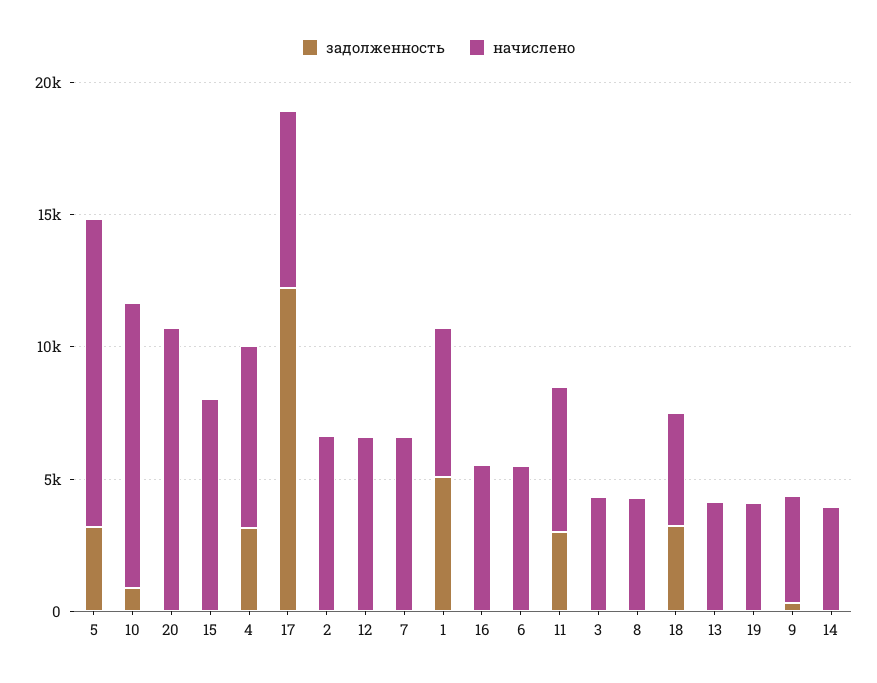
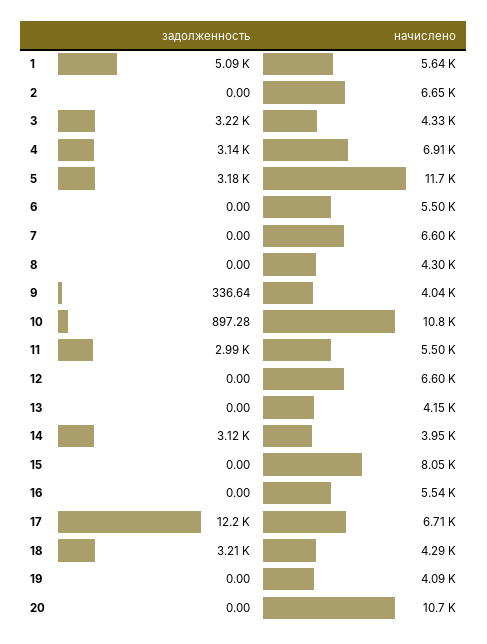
задолженность, 3: 0 -> 3220
задолженность, 14: 0 -> 3120

